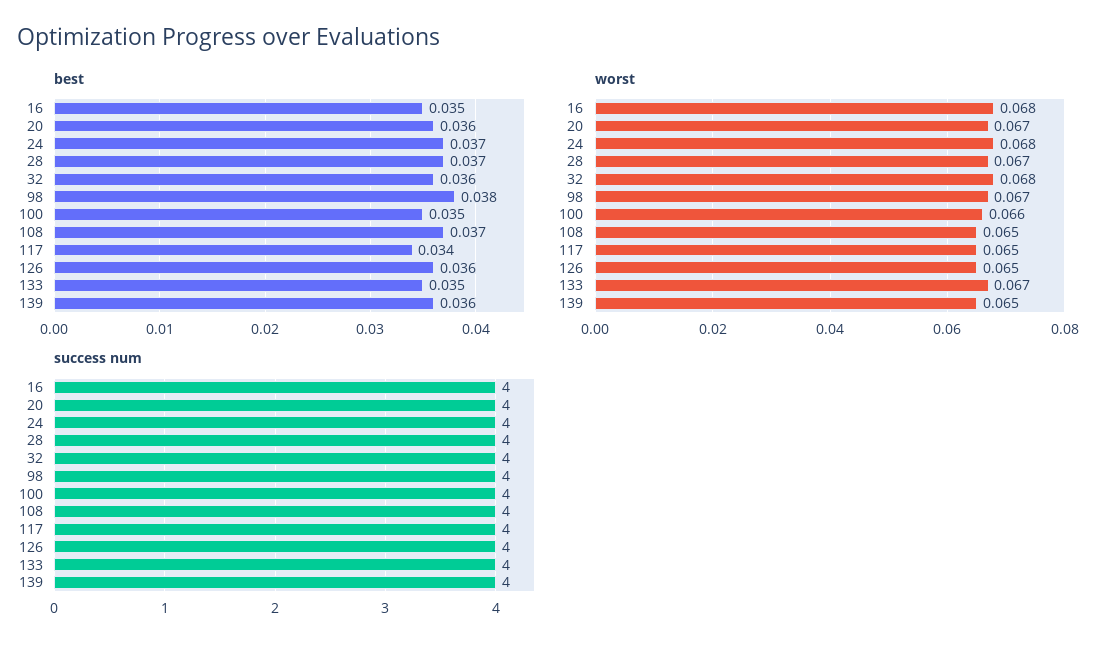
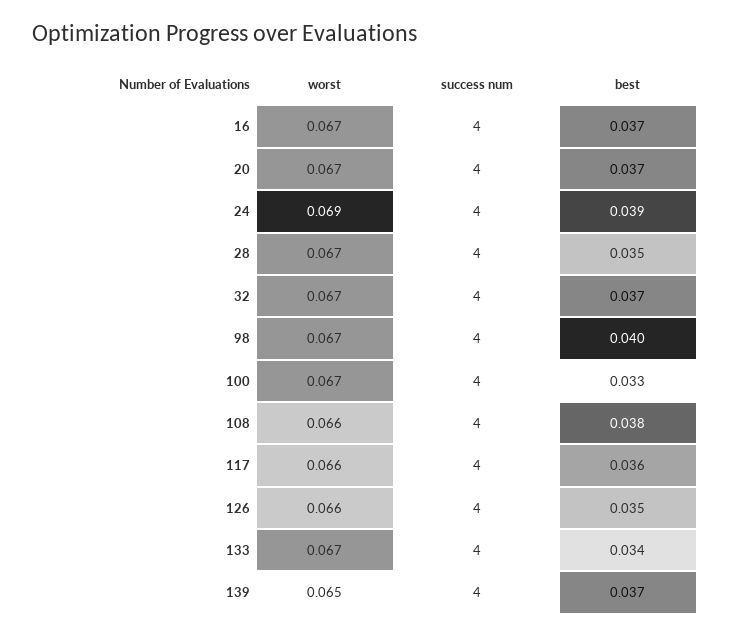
best, 16: 0.035 -> 0.037
best, 20: 0.036 -> 0.037
best, 24: 0.037 -> 0.039
best, 28: 0.037 -> 0.035
best, 32: 0.036 -> 0.037
best, 98: 0.038 -> 0.04
best, 100: 0.035 -> 0.033
best, 108: 0.037 -> 0.038
best, 117: 0.034 -> 0.036
best, 126: 0.036 -> 0.035
best, 133: 0.035 -> 0.034
best, 139: 0.036 -> 0.037
worst, 16: 0.068 -> 0.067
worst, 24: 0.068 -> 0.069
worst, 32: 0.068 -> 0.067
worst, 100: 0.066 -> 0.067
worst, 108: 0.065 -> 0.066
worst, 117: 0.065 -> 0.066
worst, 126: 0.065 -> 0.066

